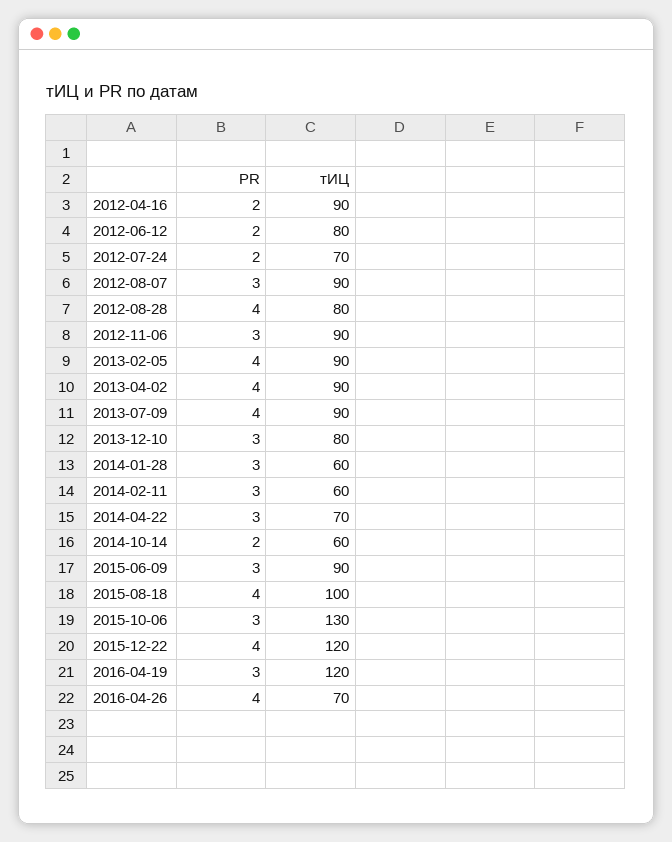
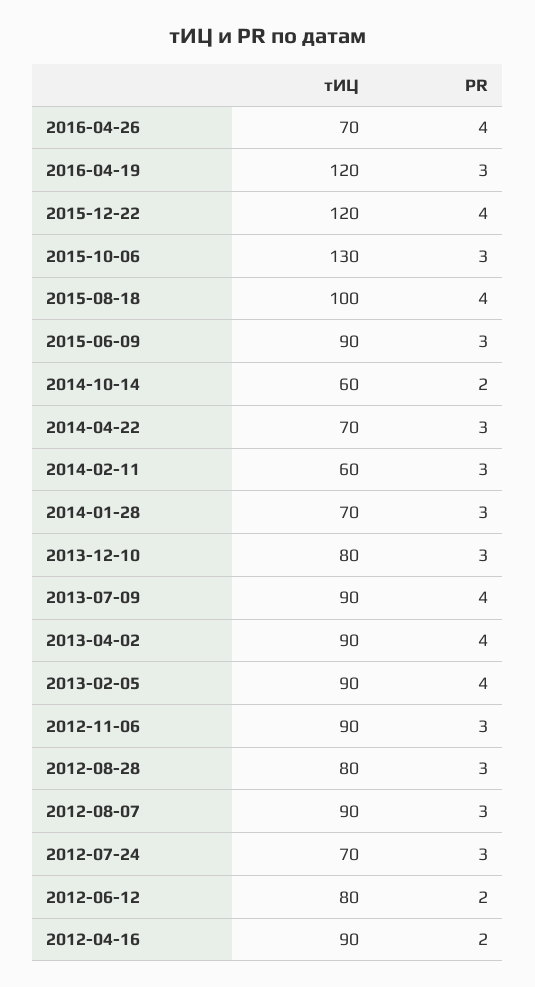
PR, 2012-07-24: 2 -> 3
PR, 2012-08-28: 4 -> 3
тИЦ, 2014-01-28: 60 -> 70

